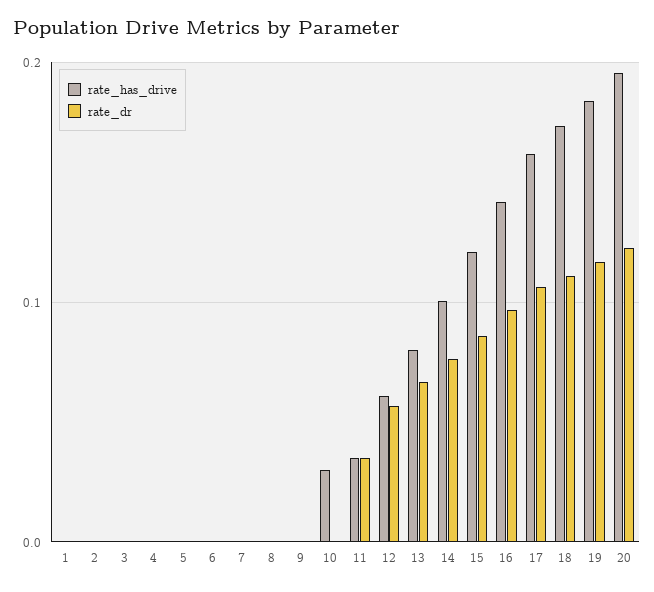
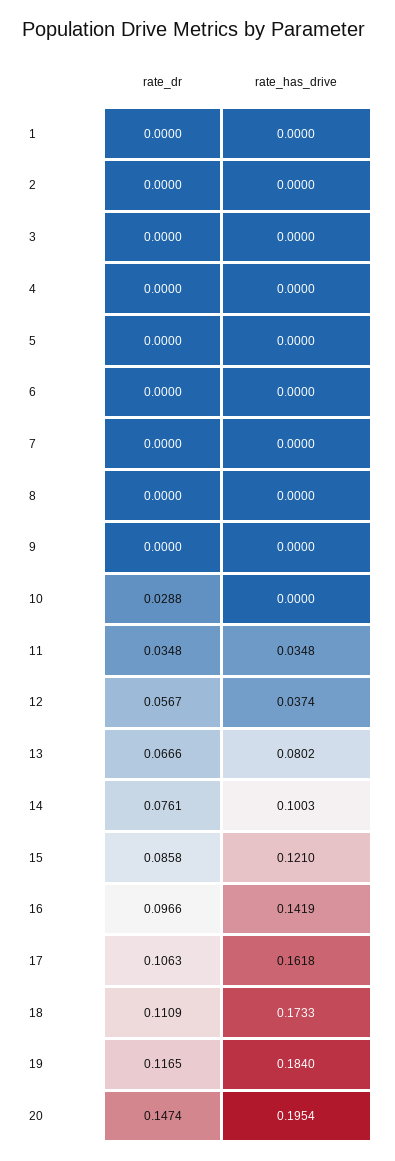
rate_has_drive, 10: 0.03 -> 0
rate_dr, 10: 0 -> 0.0288
rate_has_drive, 12: 0.06 -> 0.0374
rate_dr, 20: 0.12 -> 0.1474

